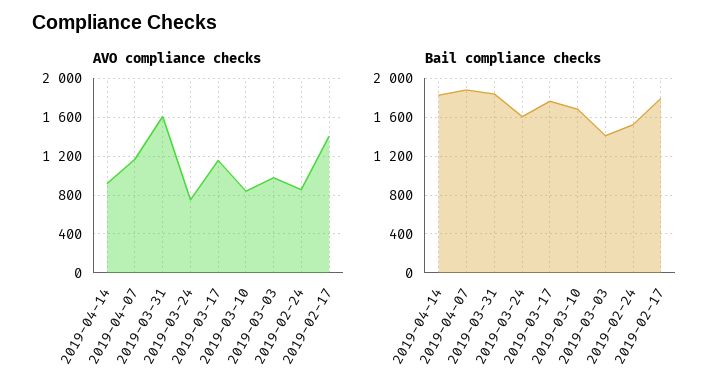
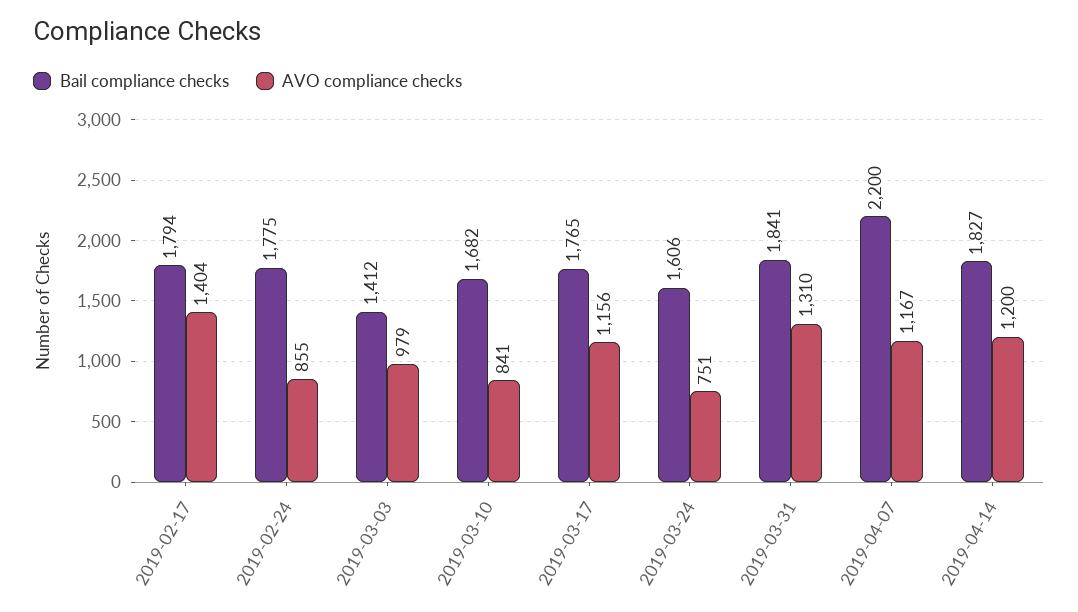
AVO compliance checks, 2019-04-14: 900 -> 1200
AVO compliance checks, 2019-03-31: 1600 -> 1310
Bail compliance checks, 2019-04-07: 1900 -> 2200
Bail compliance checks, 2019-02-24: 1500 -> 1775

